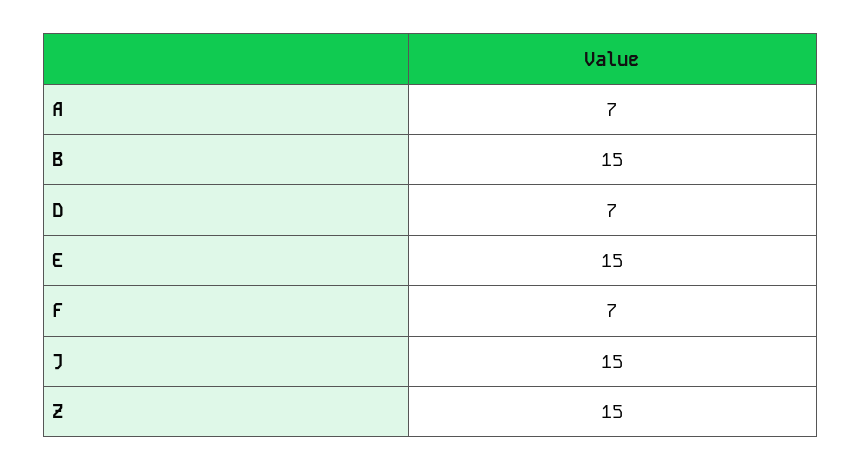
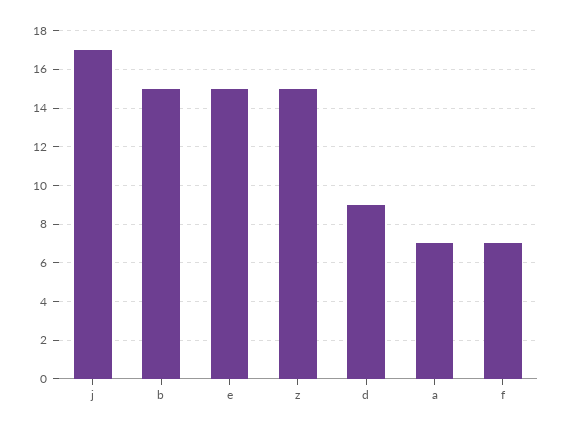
D: 7 -> 9
J: 15 -> 17

